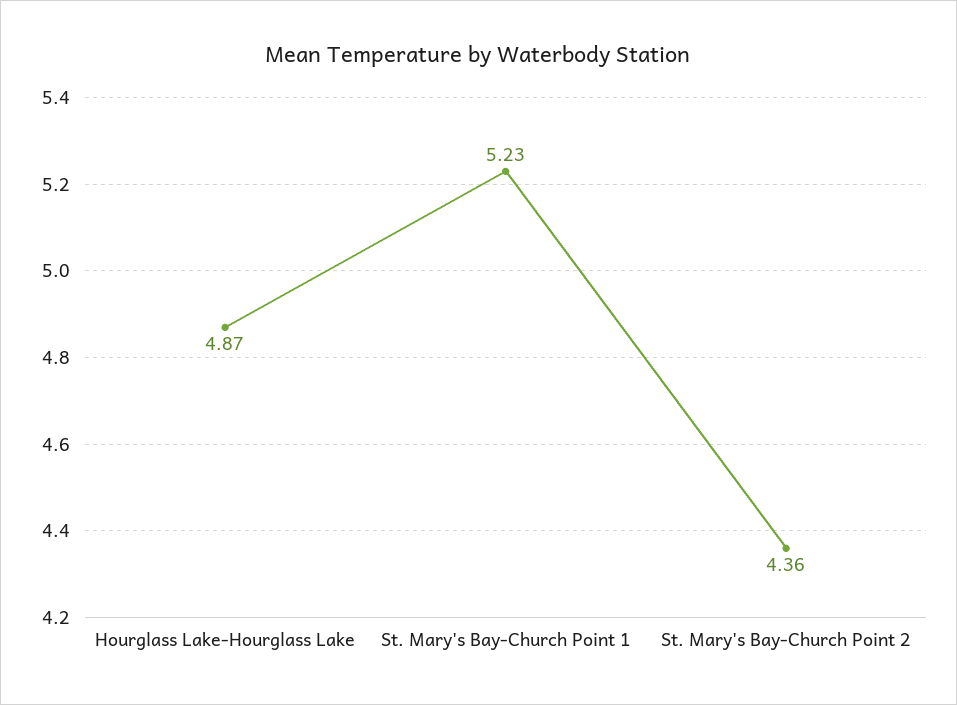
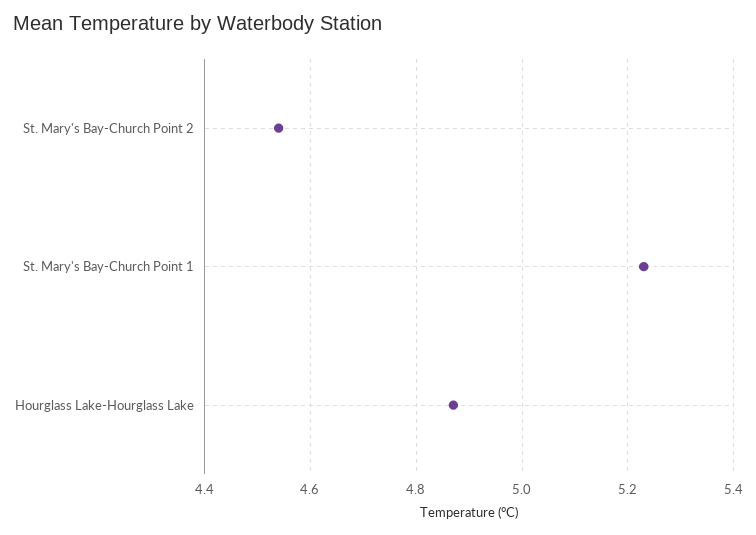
St. Mary's Bay-Church Point 2: 4.36 -> 4.55

